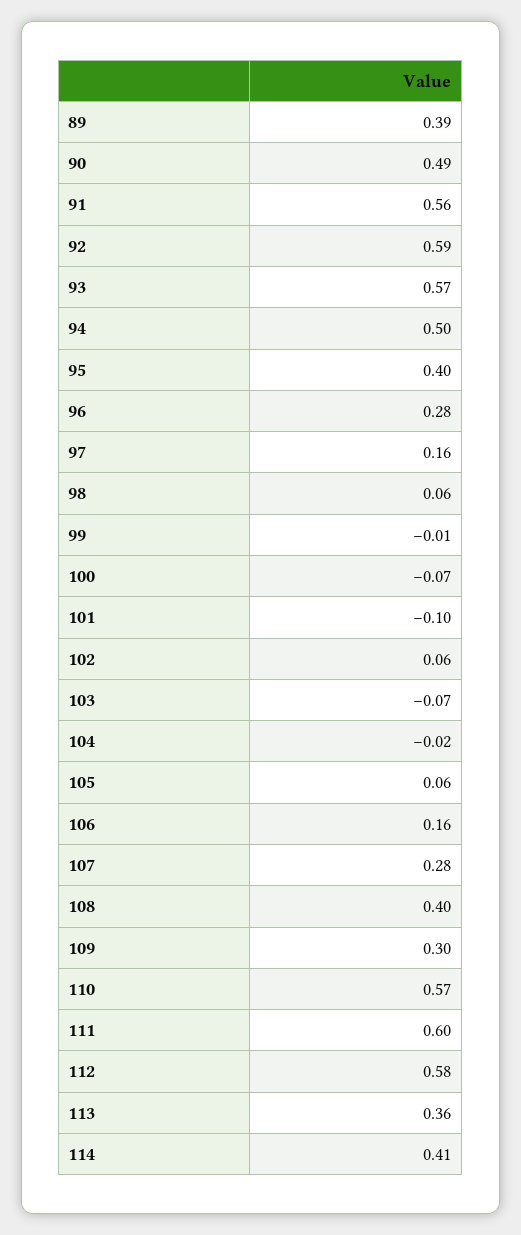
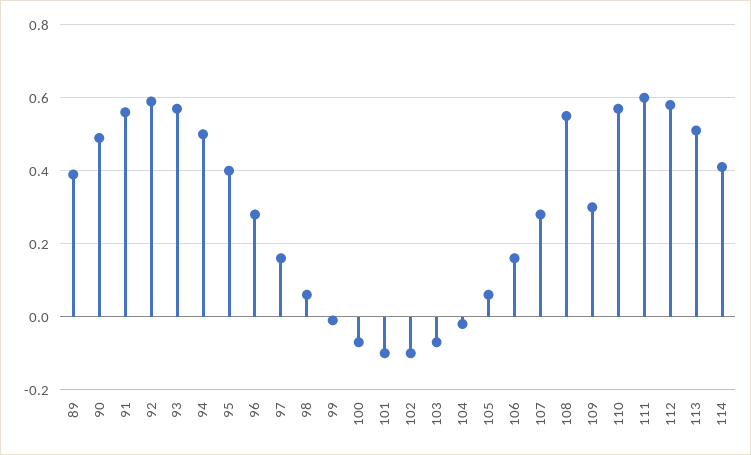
102: 0.06 -> -0.1
108: 0.4 -> 0.55
113: 0.36 -> 0.5

